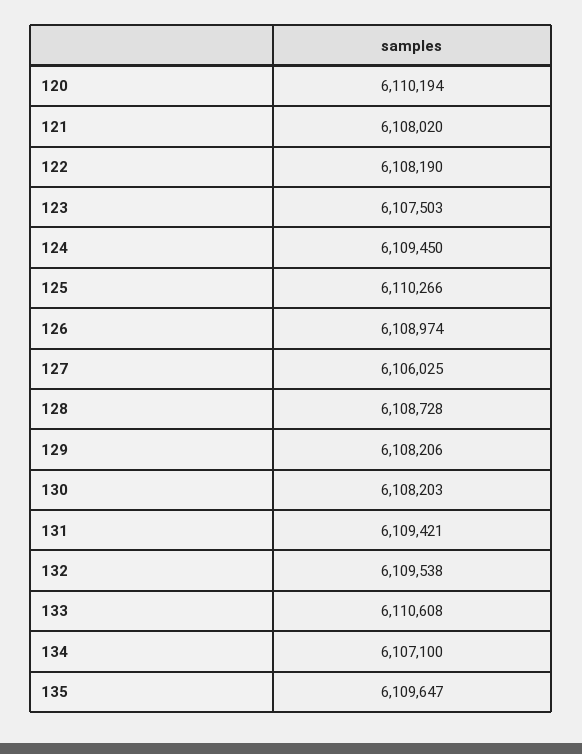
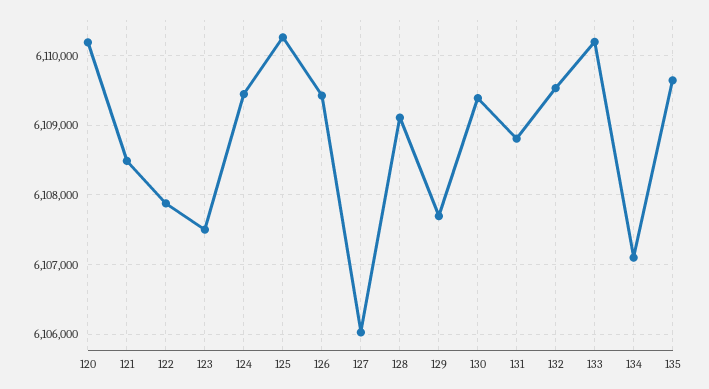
121: 6108020 -> 6108500
122: 6108190 -> 6107900
126: 6108974 -> 6109400
128: 6108728 -> 6109100
129: 6108206 -> 6107700
130: 6108203 -> 6109400
131: 6109421 -> 6108800
133: 6110608 -> 6110200

